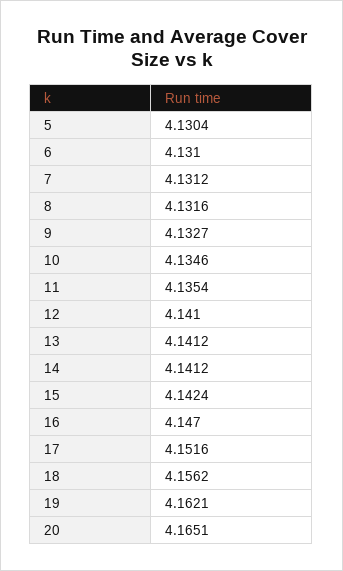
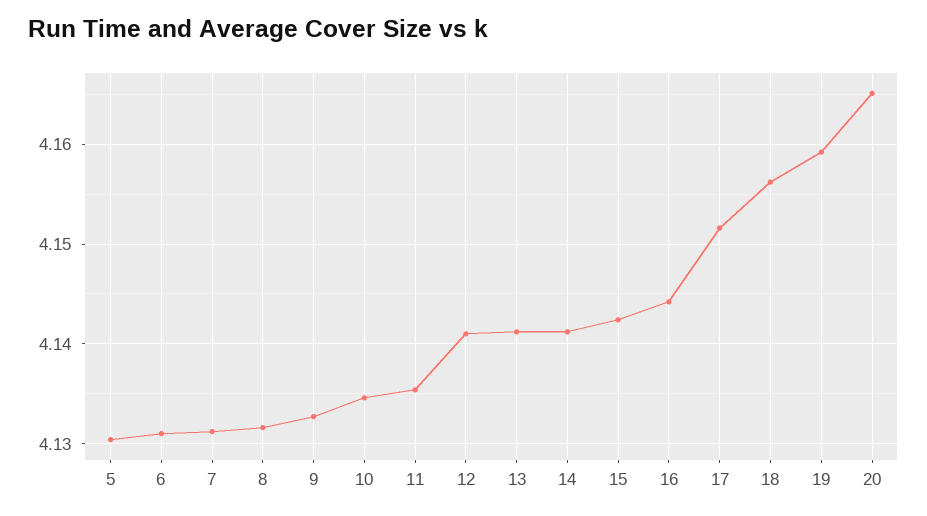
16: 4.147 -> 4.144
19: 4.1621 -> 4.159

